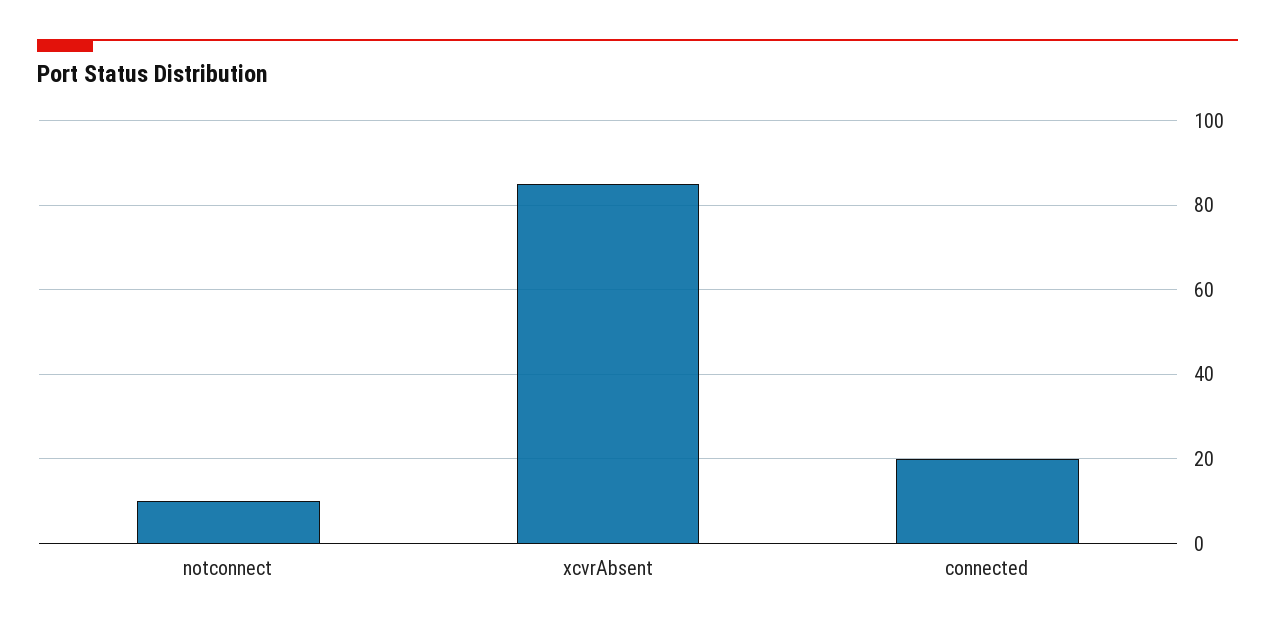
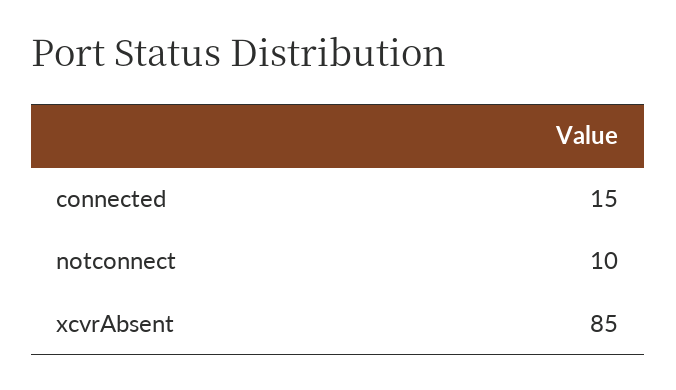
connected: 20 -> 15

